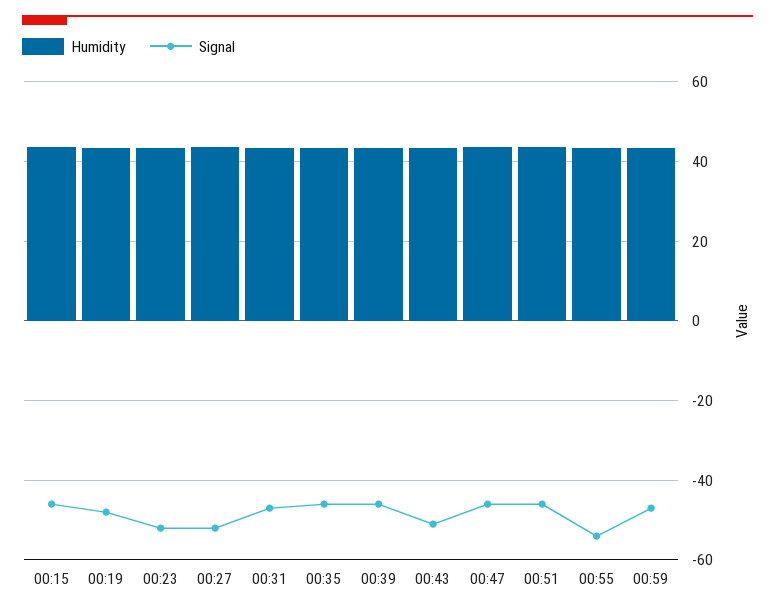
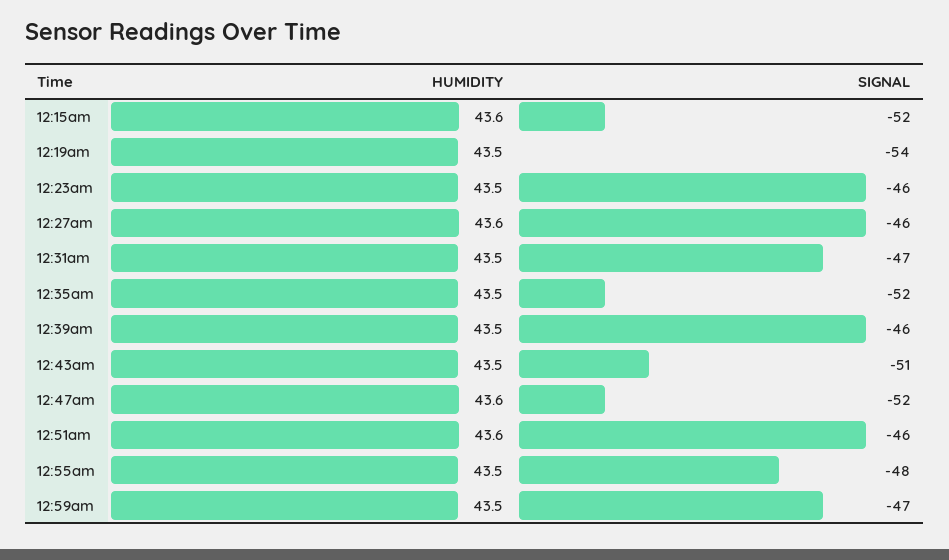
Signal, 00:15: -46 -> -52
Signal, 00:19: -48 -> -54
Signal, 00:23: -52 -> -46
Signal, 00:27: -52 -> -46
Signal, 00:35: -46 -> -52
Signal, 00:47: -46 -> -52
Signal, 00:55: -54 -> -48

